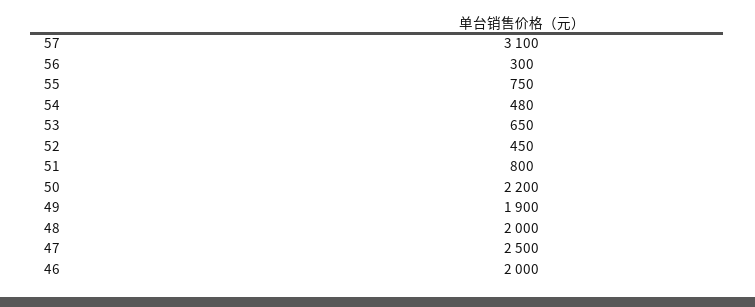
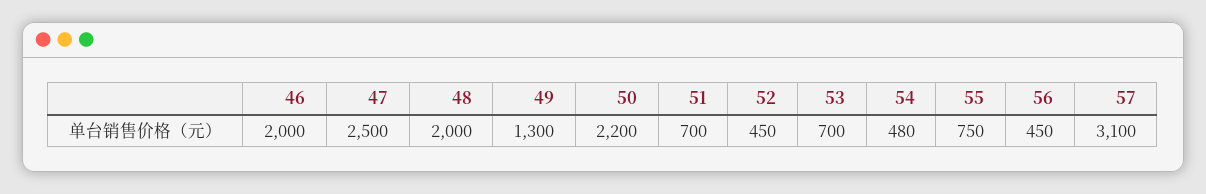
56: 300 -> 450
53: 650 -> 700
51: 800 -> 700
49: 1900 -> 1300

